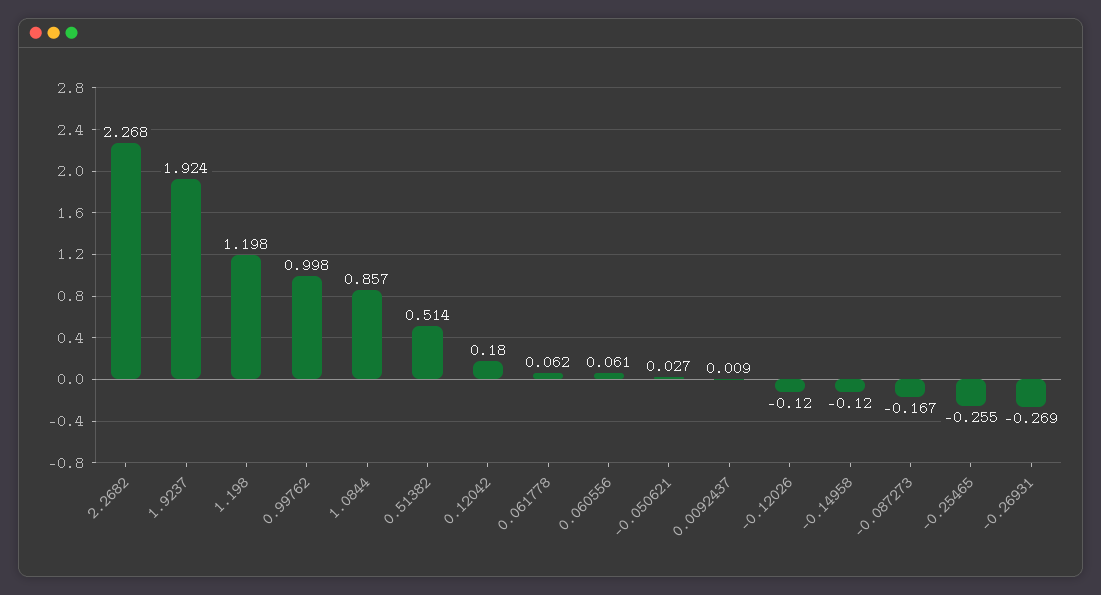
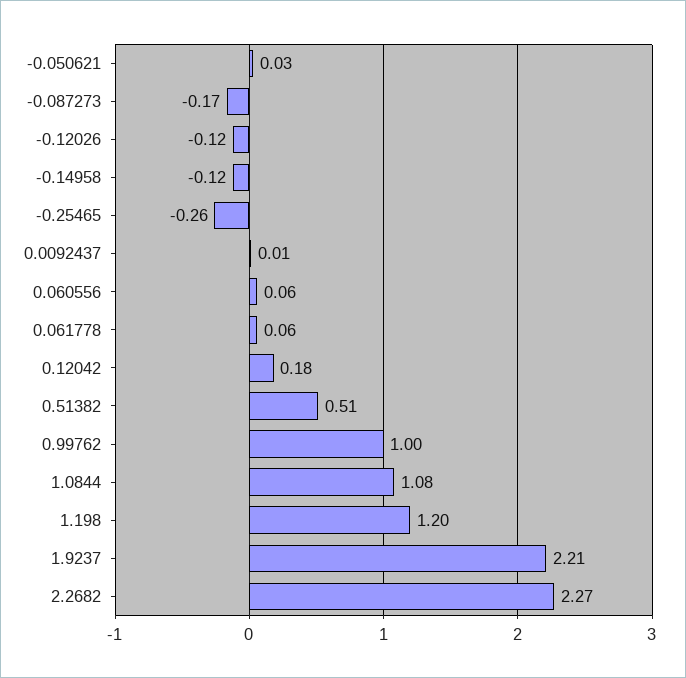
1.9237: 1.924 -> 2.21
1.0844: 0.857 -> 1.08
-0.26931: -0.269 -> none

